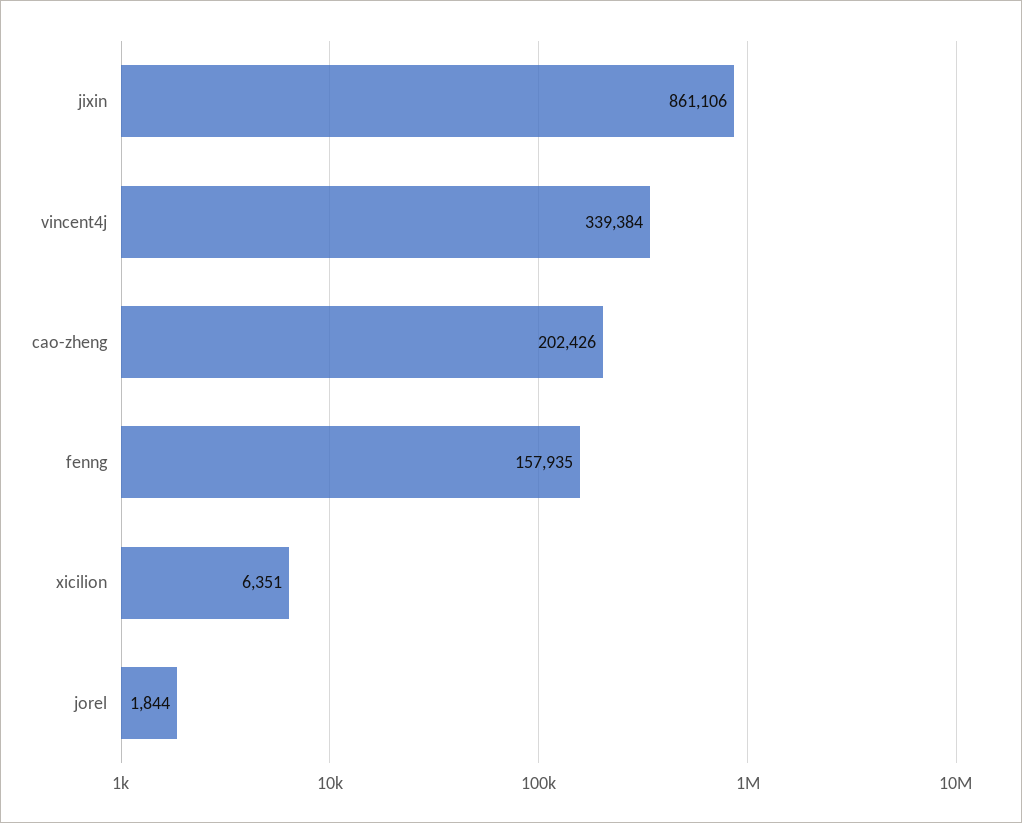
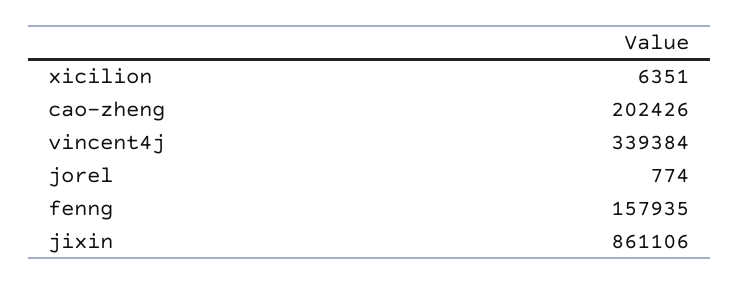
jorel: 1844 -> 774

